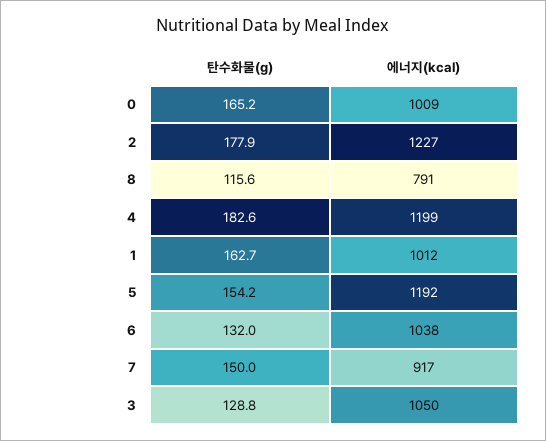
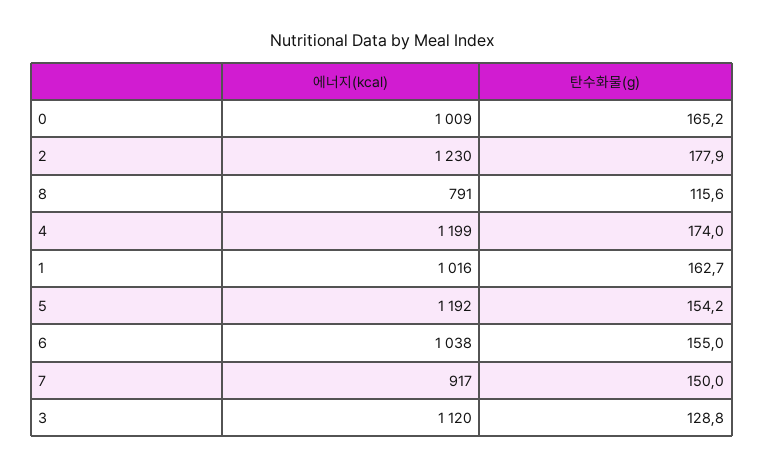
에너지(kcal), 2: 1227 -> 1230
탄수화물(g), 4: 182.6 -> 174
에너지(kcal), 1: 1012 -> 1016
탄수화물(g), 6: 132 -> 155
에너지(kcal), 3: 1050 -> 1120

